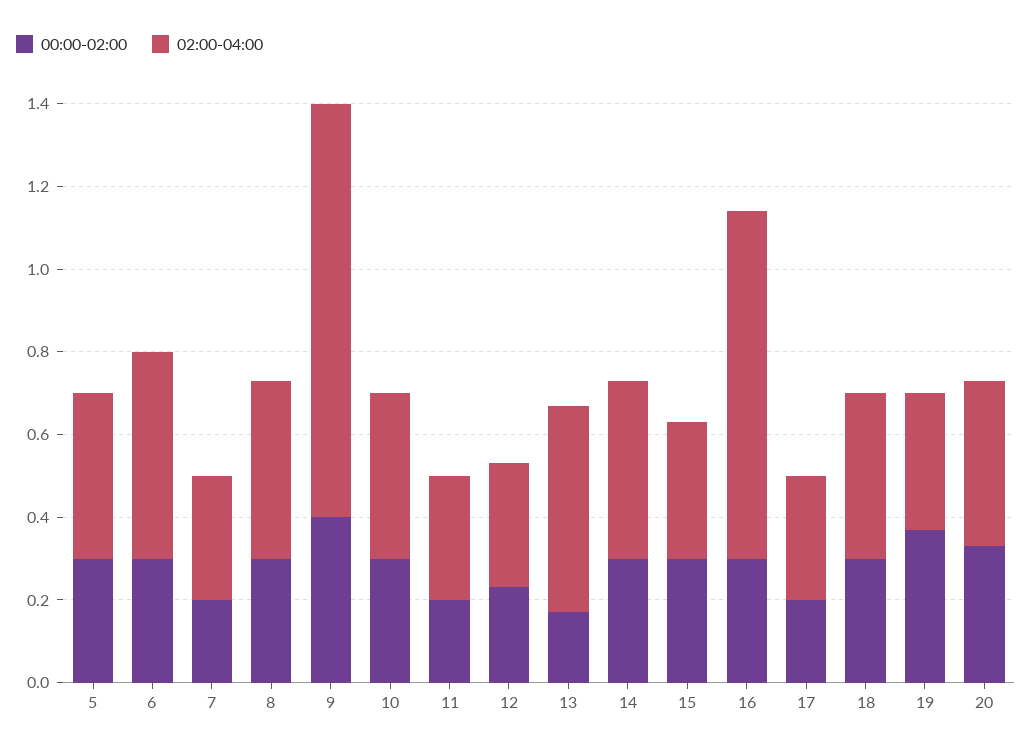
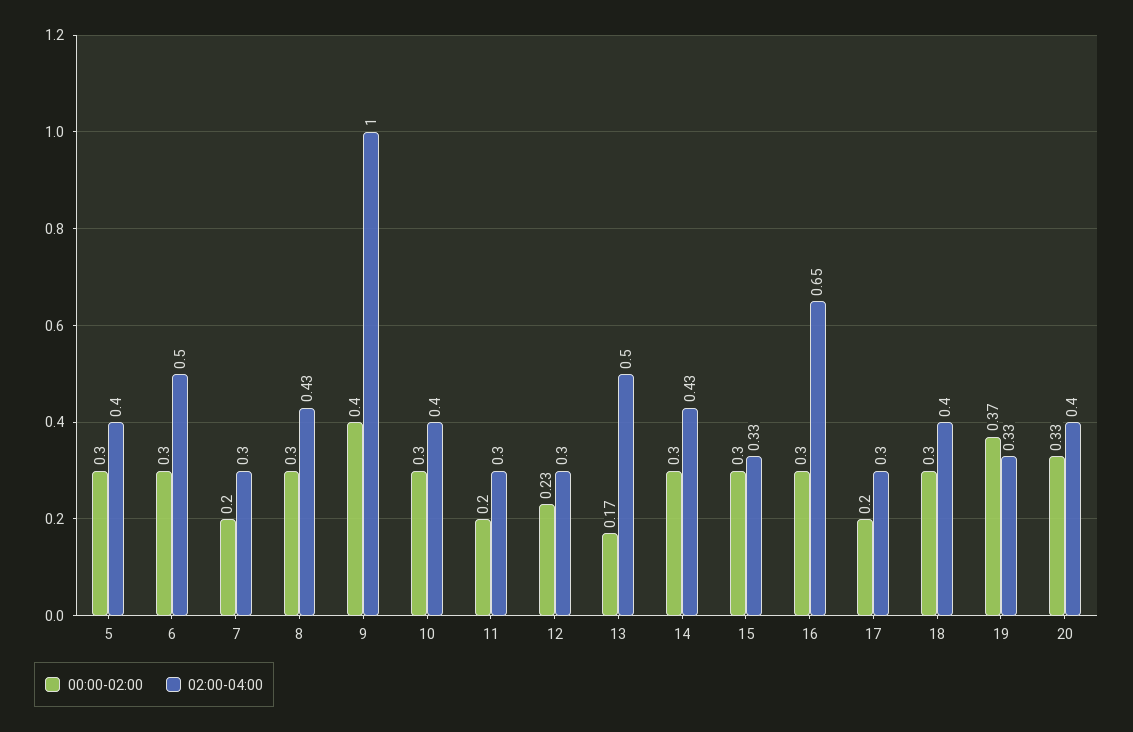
02:00-04:00, 16: 0.85 -> 0.65

